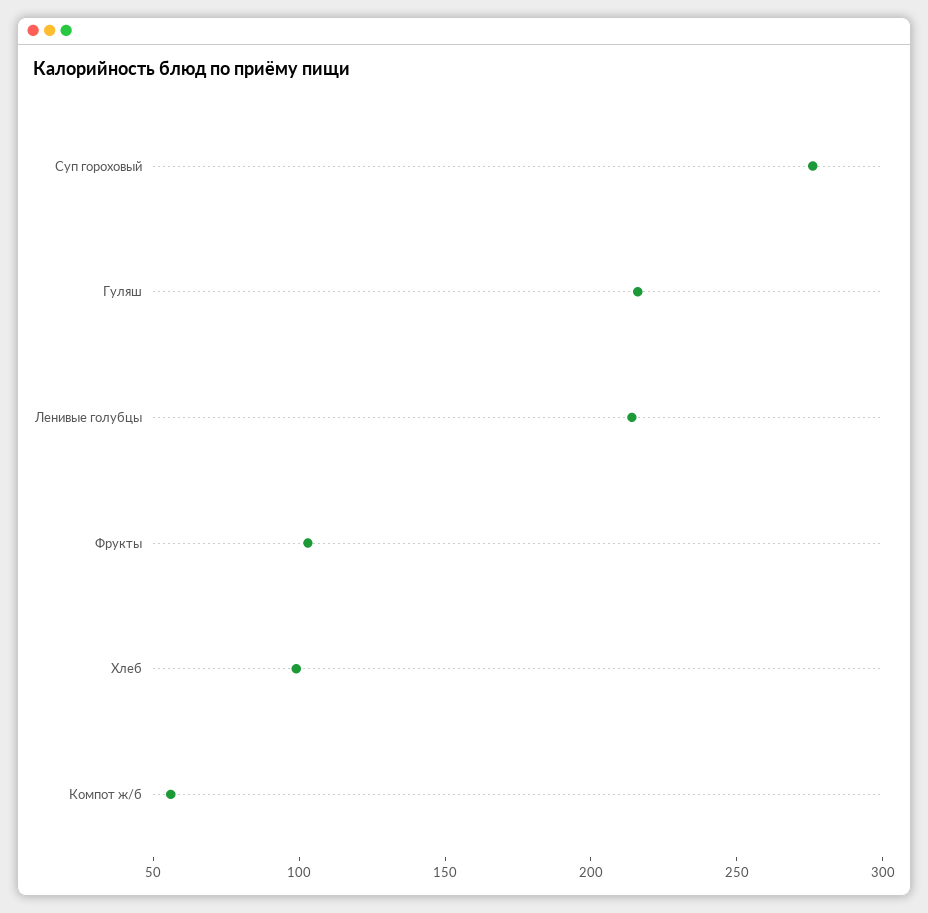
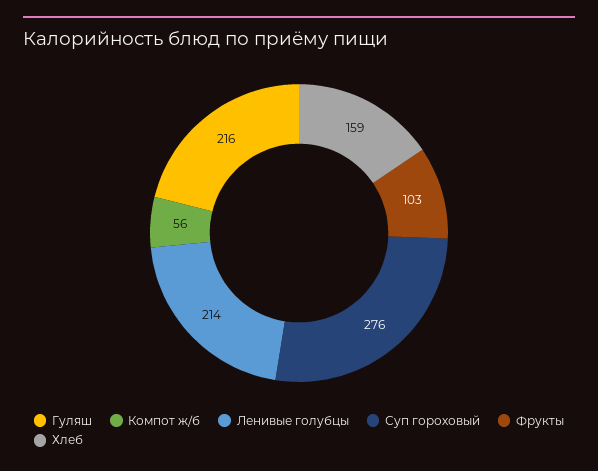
Хлеб: 100 -> 159

